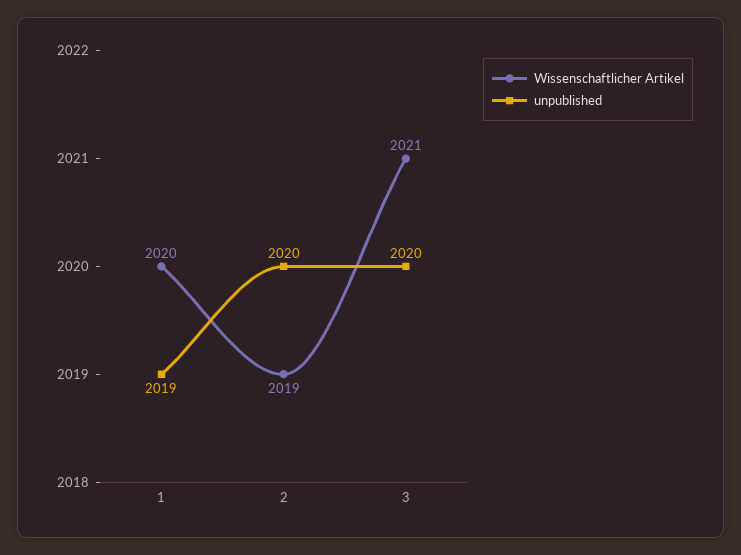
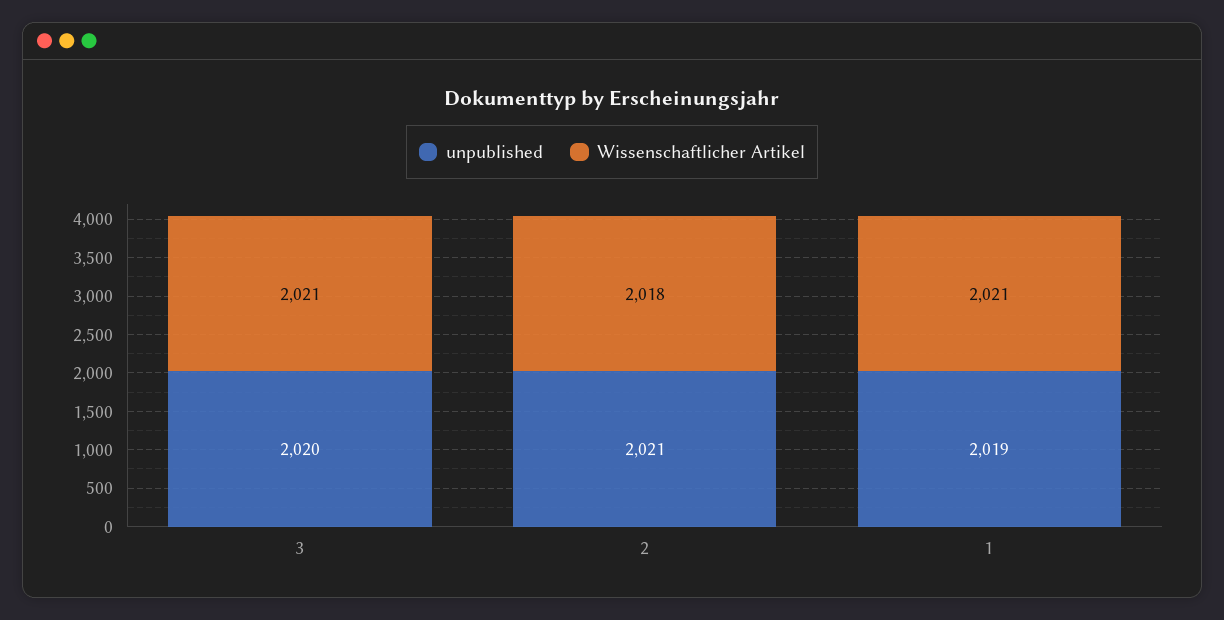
Wissenschaftlicher Artikel, 1: 2020 -> 2021
Wissenschaftlicher Artikel, 2: 2019 -> 2018
unpublished, 2: 2020 -> 2021

